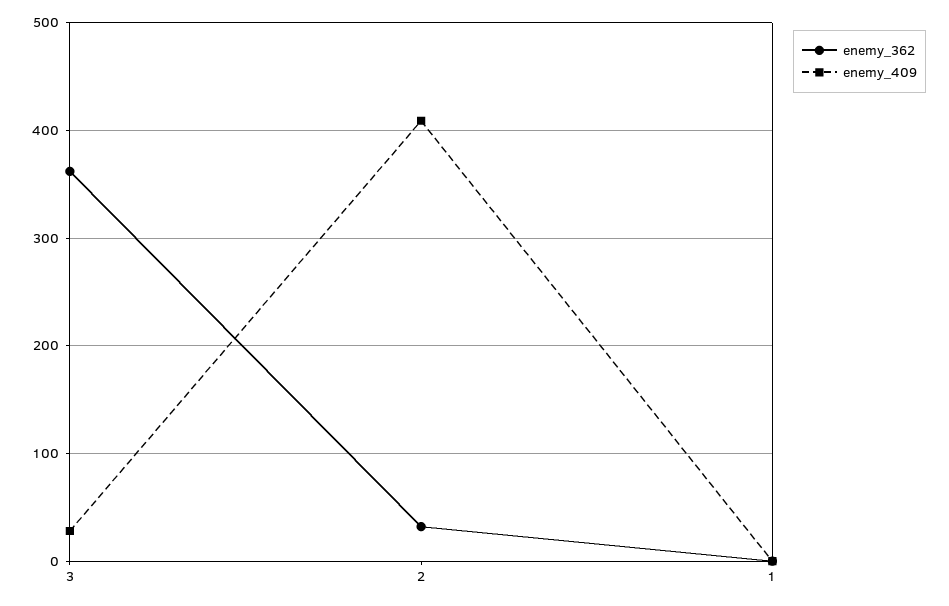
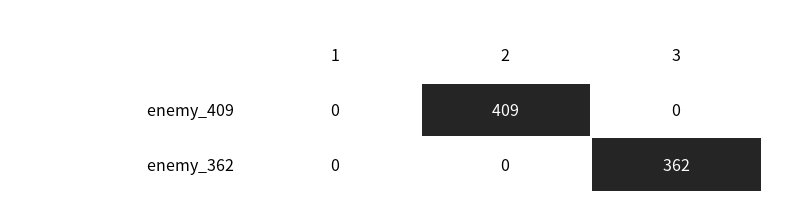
enemy_409, 3: 30 -> 0
enemy_362, 2: 30 -> 0

